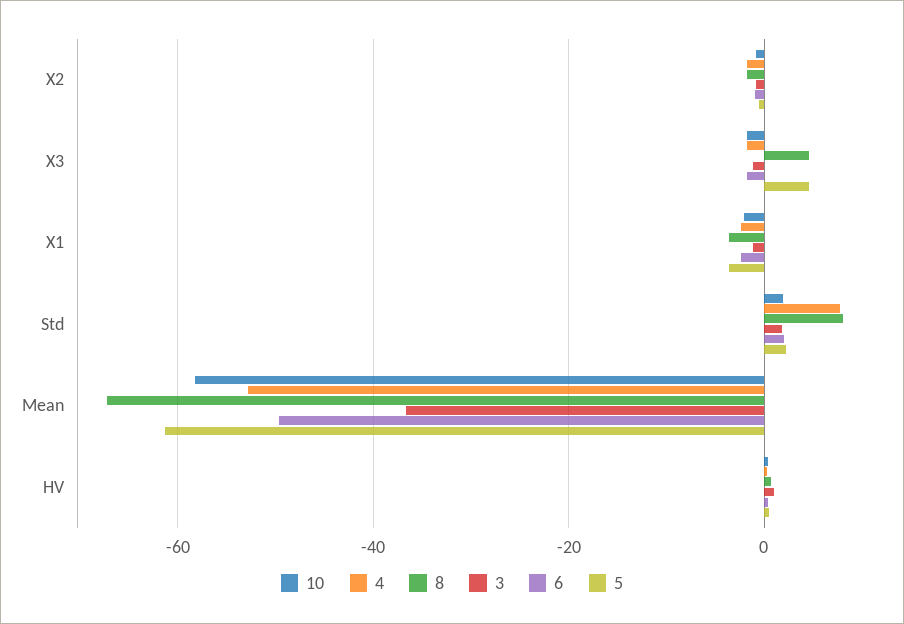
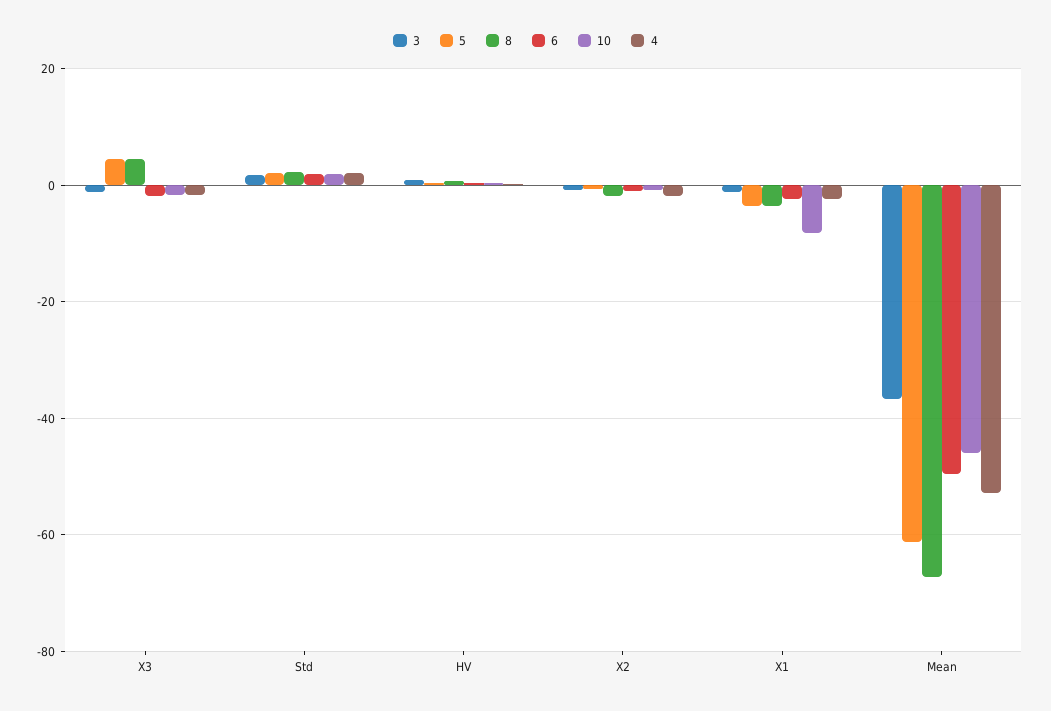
10, X1: -2 -> -8
4, Std: 8 -> 2
8, Std: 8 -> 2
10, Mean: -58 -> -46

